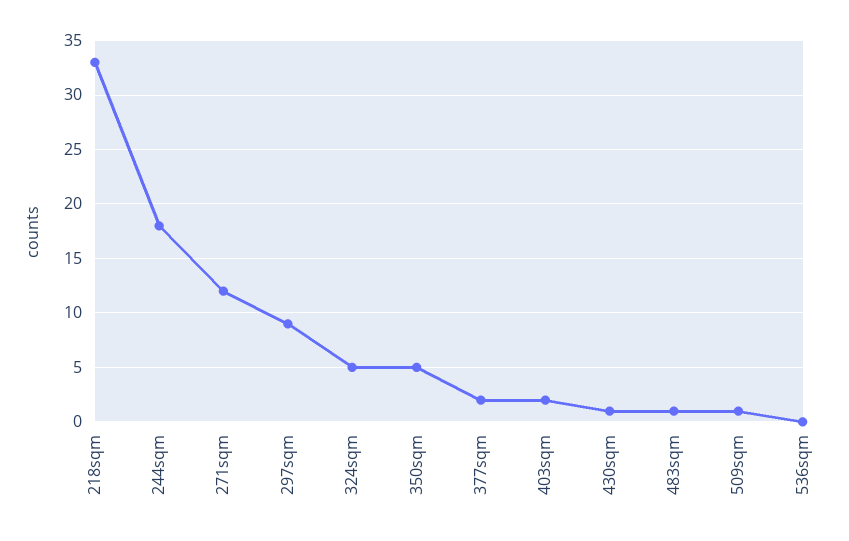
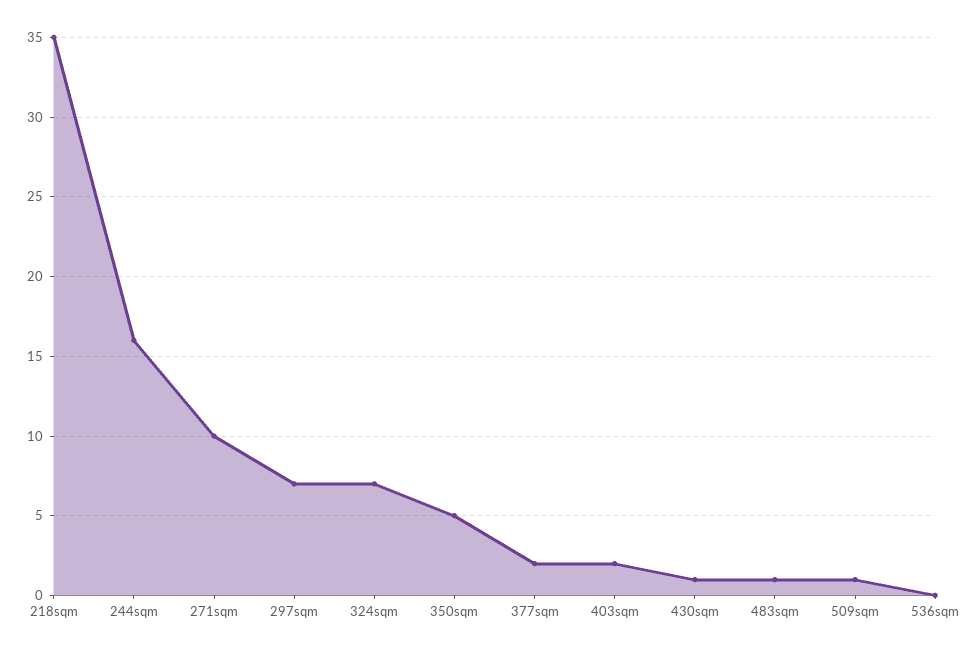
218sqm: 33 -> 35
244sqm: 18 -> 16
271sqm: 12 -> 10
297sqm: 9 -> 7
324sqm: 5 -> 7

